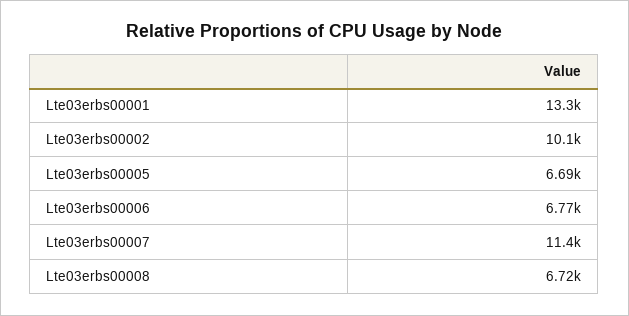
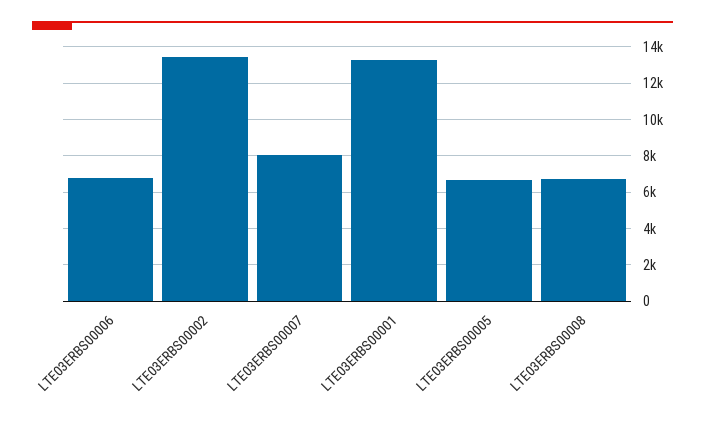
Lte03erbs00002: 10100 -> 13500
Lte03erbs00007: 11400 -> 8000

